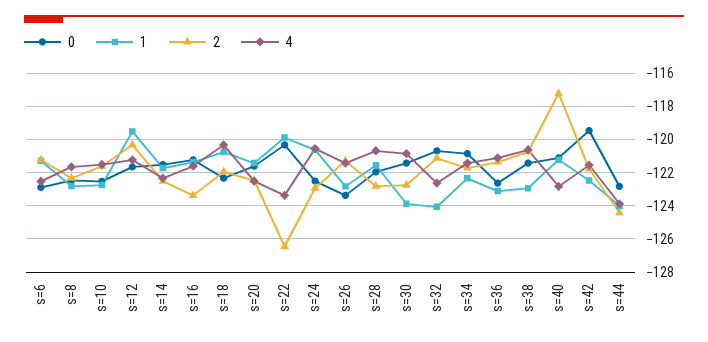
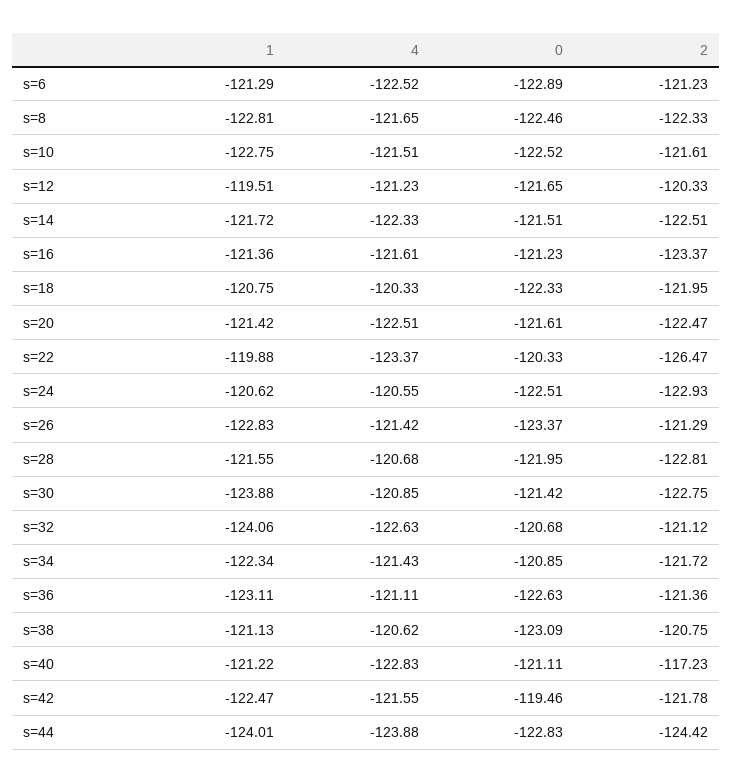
0, s=38: -121.5 -> -123.09
1, s=38: -123 -> -121.13

